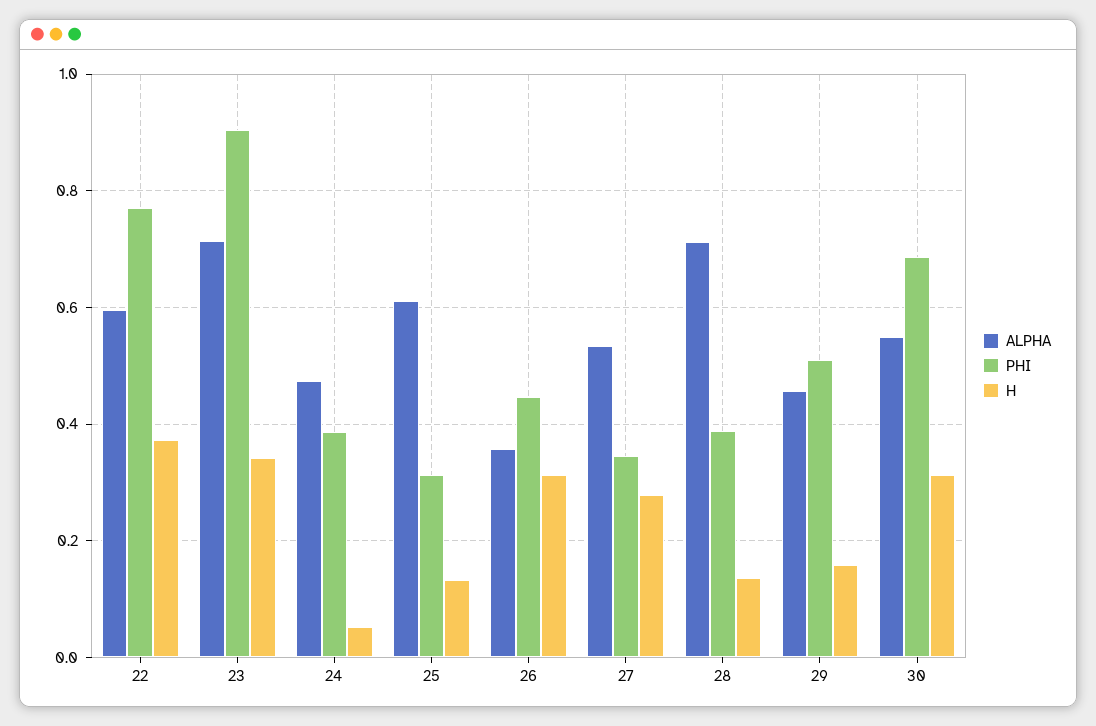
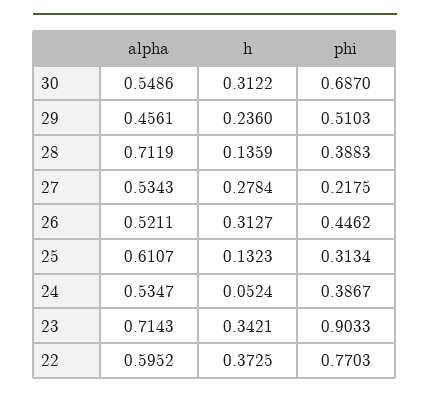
ALPHA, 24: 0.48 -> 0.5347
ALPHA, 26: 0.36 -> 0.5211
PHI, 27: 0.34 -> 0.2175
H, 29: 0.16 -> 0.236

